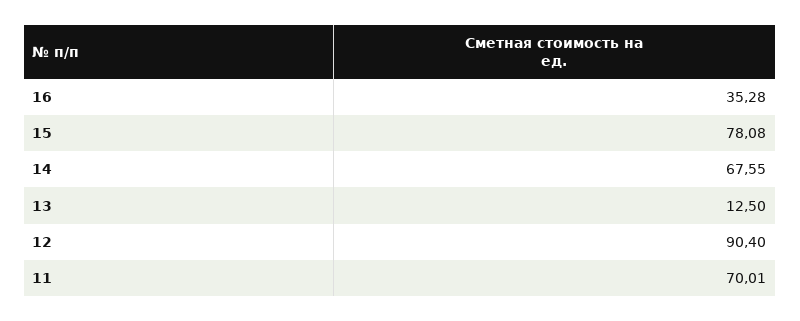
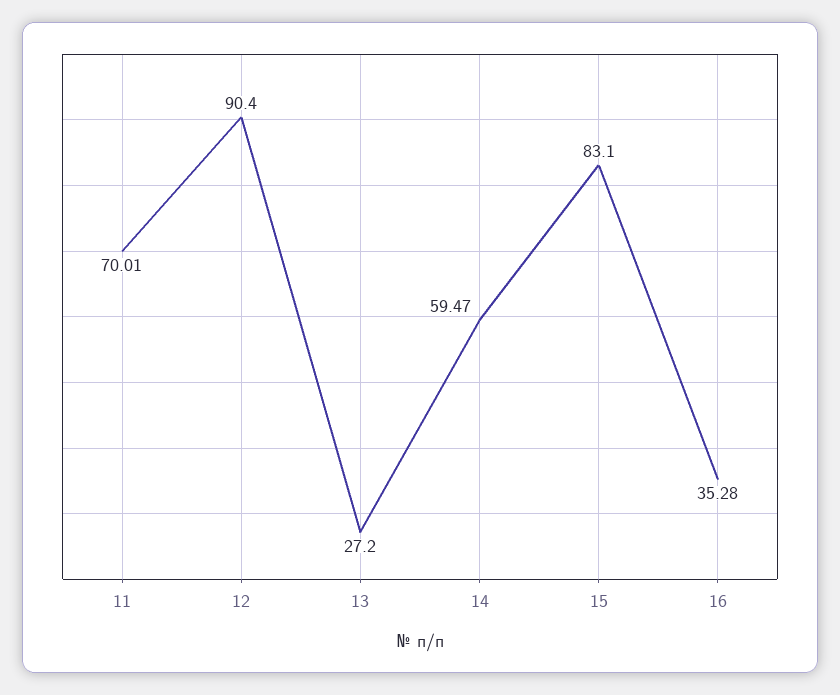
15: 78.08 -> 83.1
14: 67.55 -> 59.47
13: 12.5 -> 27.2

